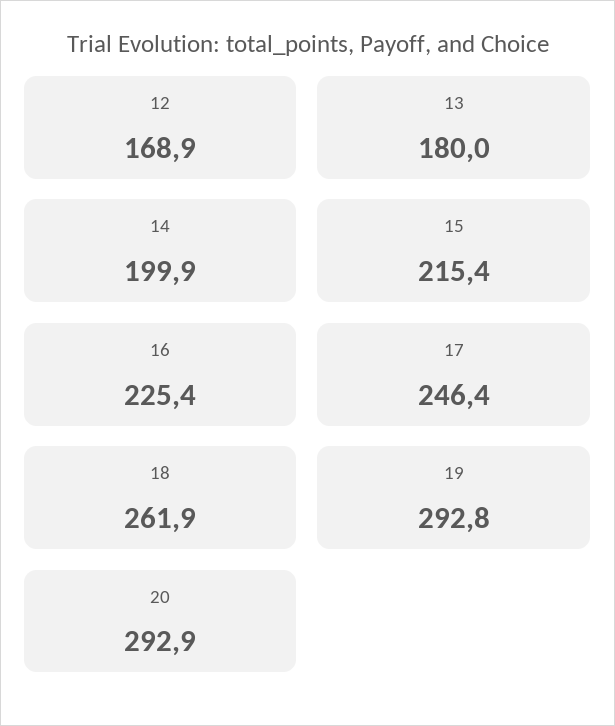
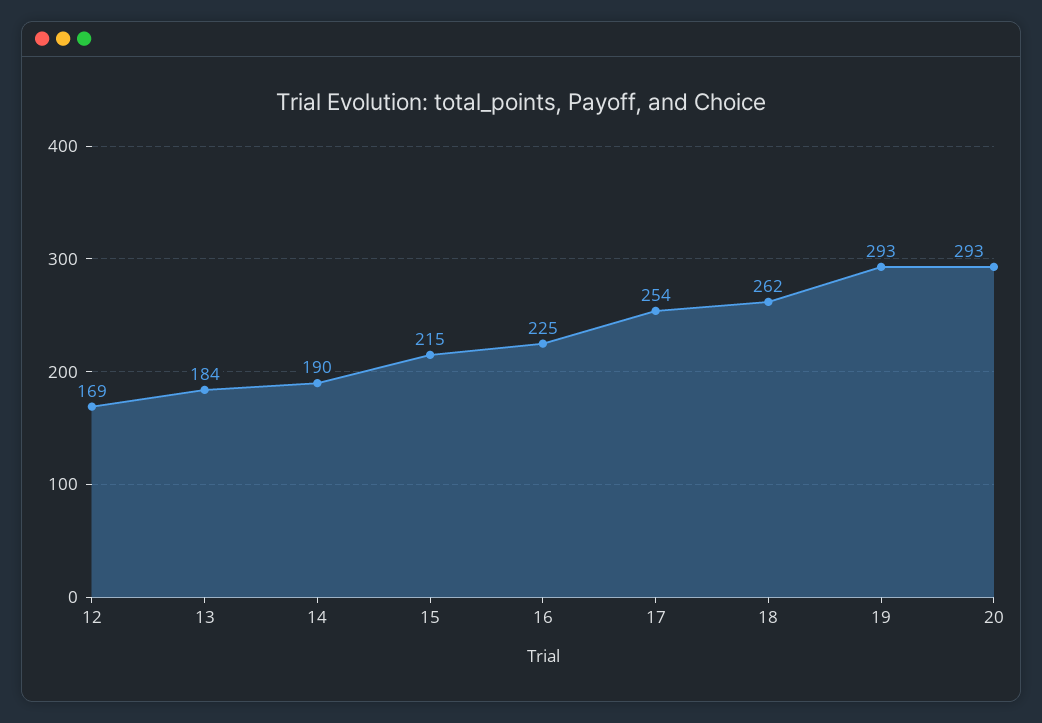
13: 180 -> 184
14: 199.9 -> 190
17: 246.4 -> 254

